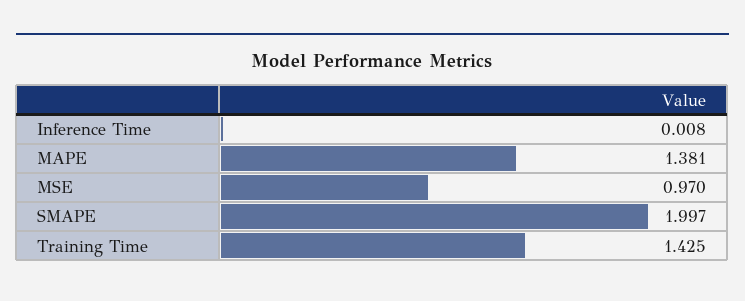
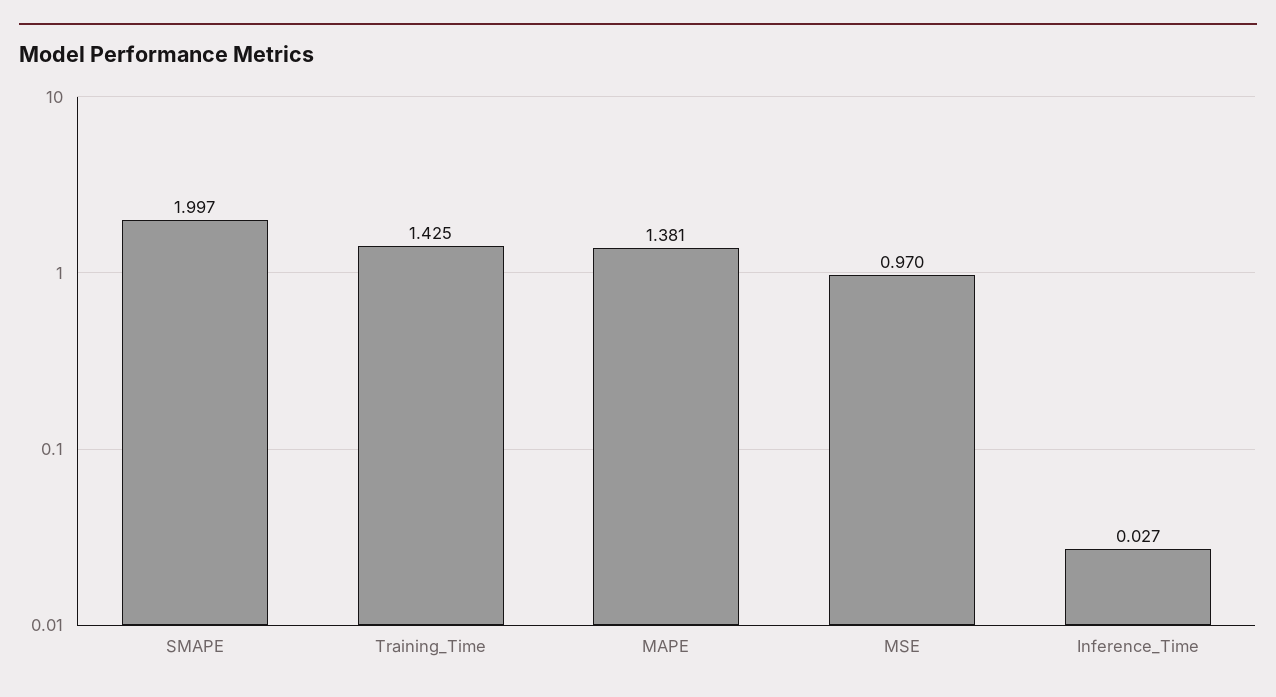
Inference Time: 0.008 -> 0.027

